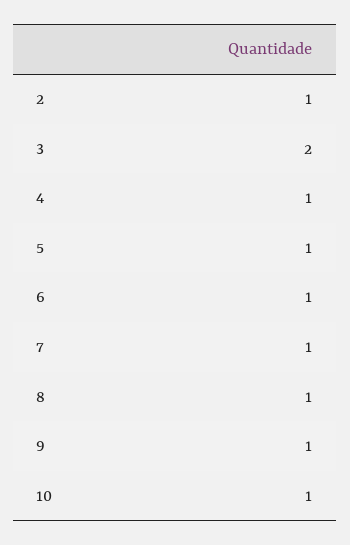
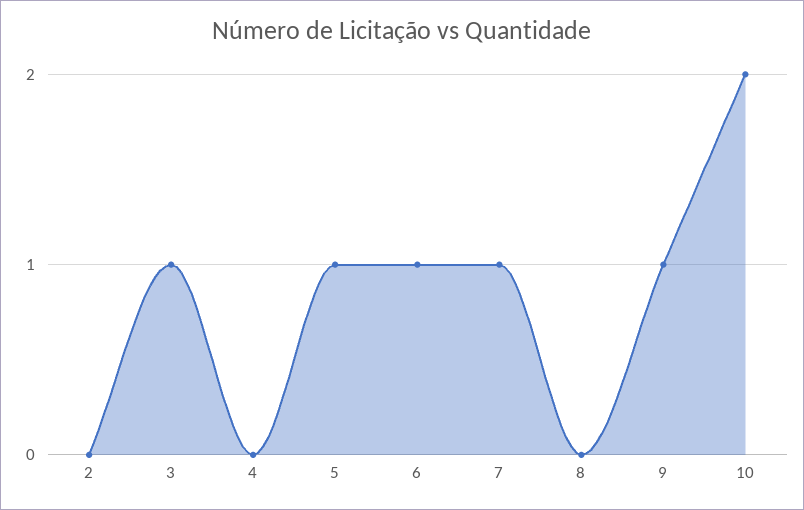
2: 1 -> 0
3: 2 -> 1
4: 1 -> 0
8: 1 -> 0
10: 1 -> 2

